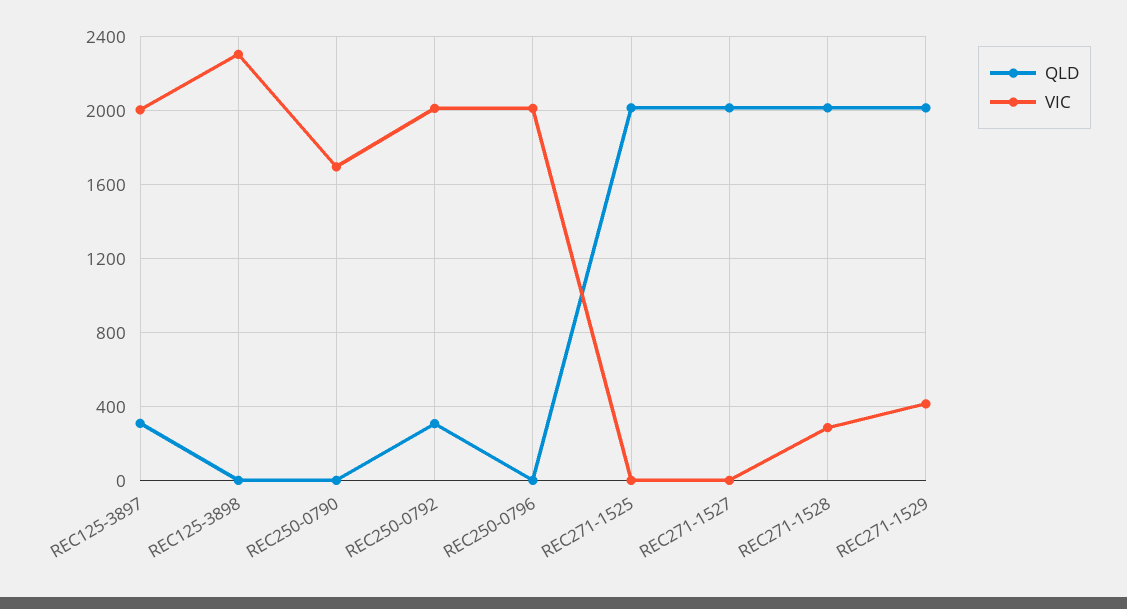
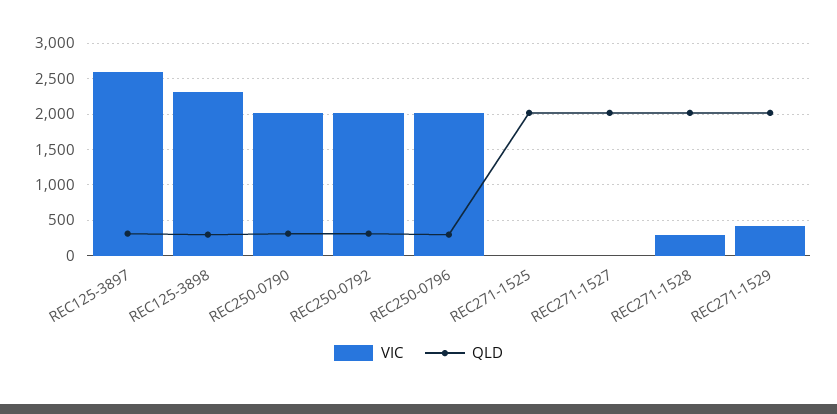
VIC, REC125-3897: 2000 -> 2600
QLD, REC125-3898: 0 -> 300
QLD, REC250-0790: 0 -> 300
VIC, REC250-0790: 1700 -> 2000
QLD, REC250-0796: 0 -> 300

